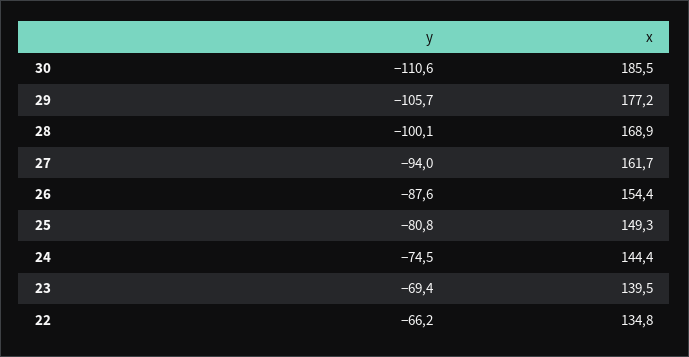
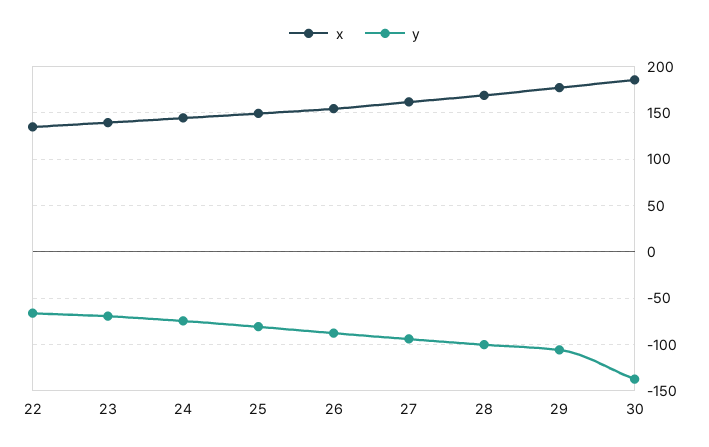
y, 30: -110.6 -> -140

